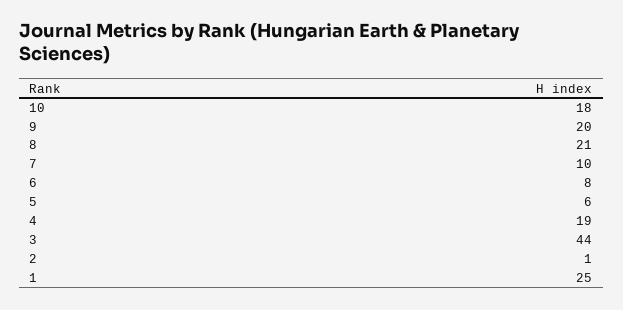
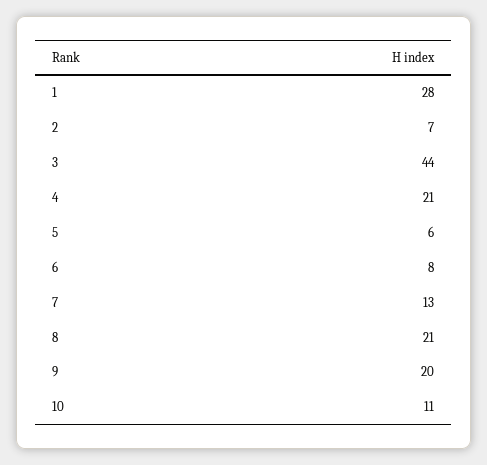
10: 18 -> 11
7: 10 -> 13
4: 19 -> 21
2: 1 -> 7
1: 25 -> 28

